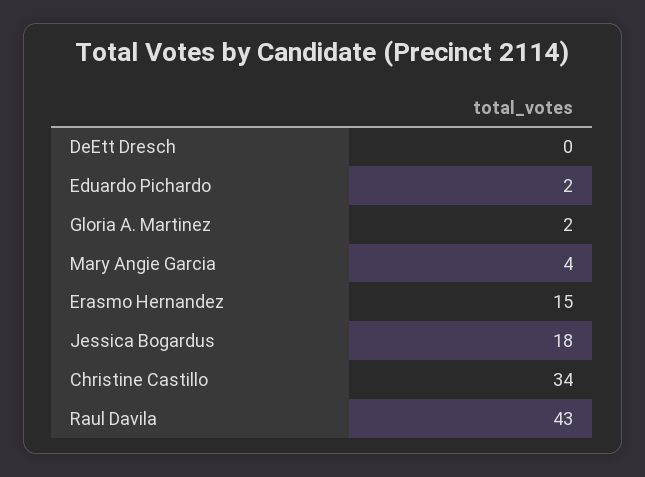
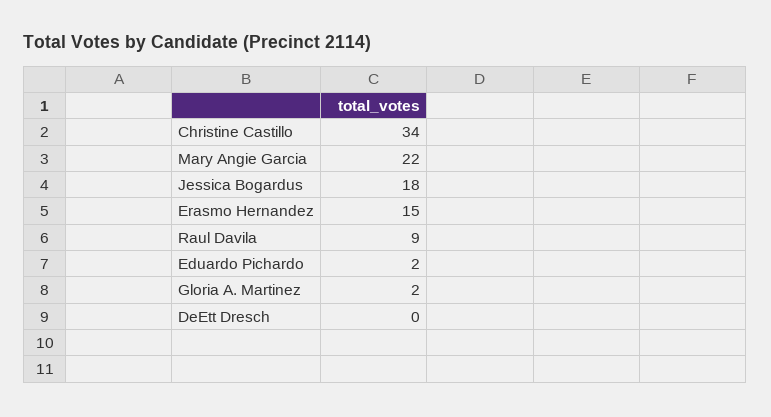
Mary Angie Garcia: 4 -> 22
Raul Davila: 43 -> 9

